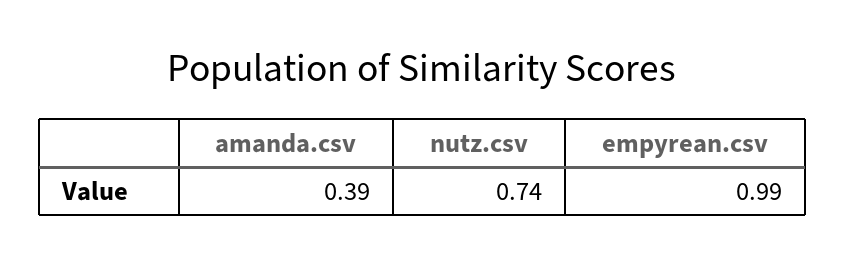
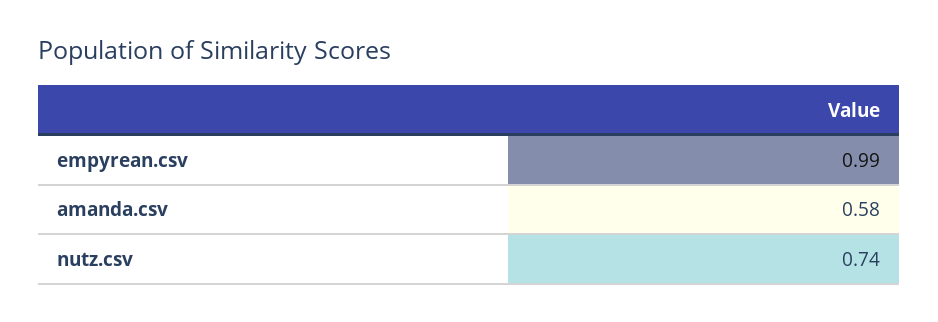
amanda.csv: 0.39 -> 0.58

